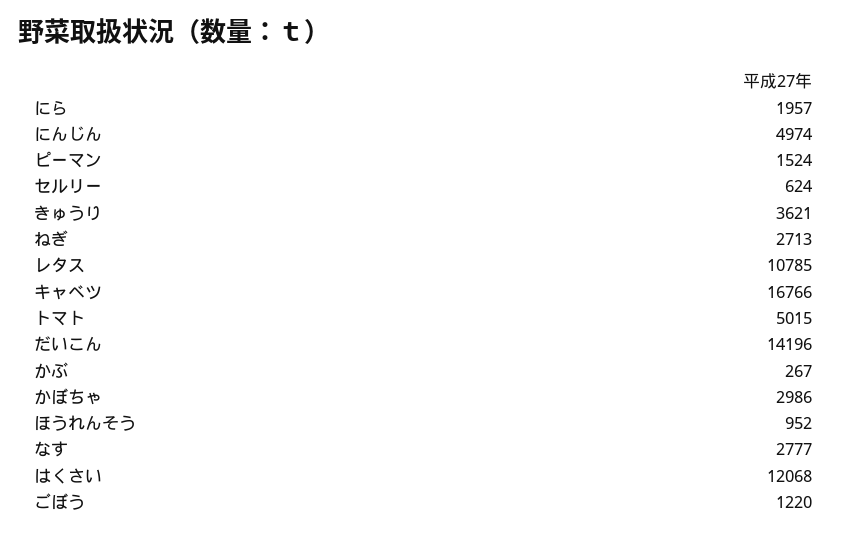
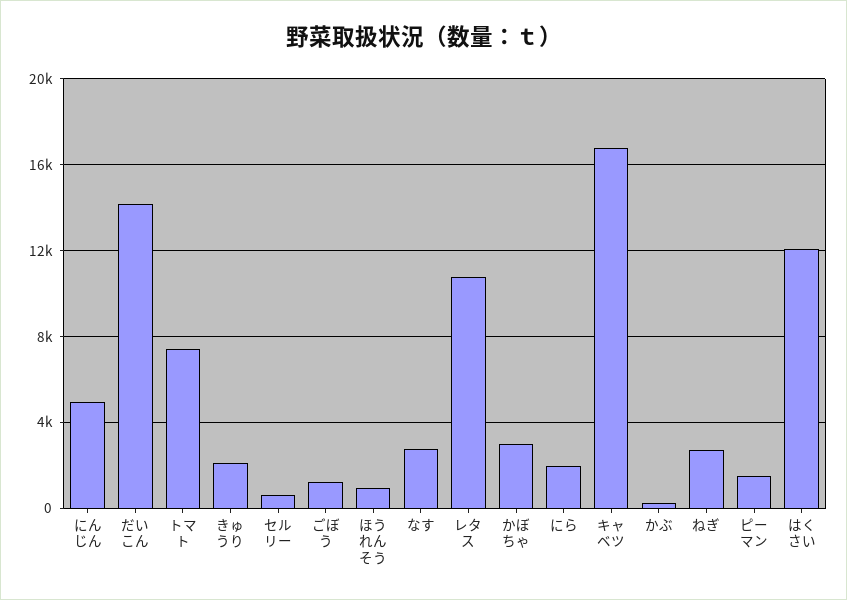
きゅうり: 3621 -> 2000
トマト: 5015 -> 7500

